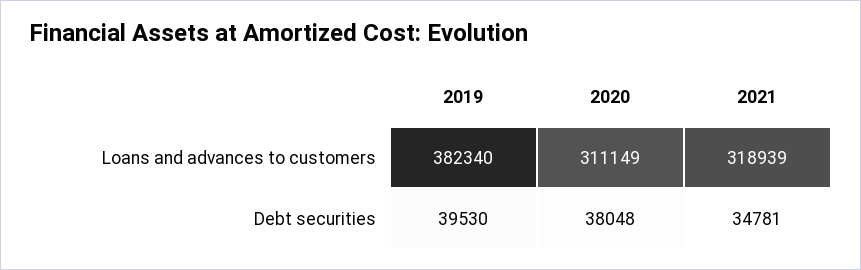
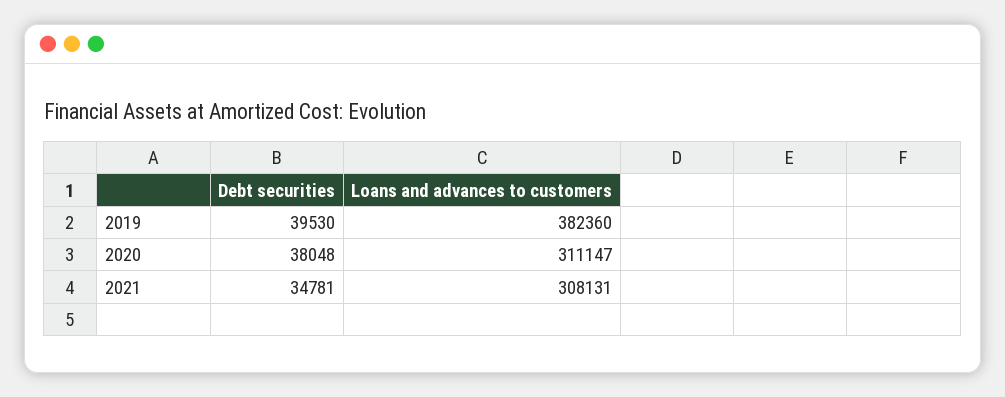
2019, Loans and advances to customers: 382340 -> 382360
2020, Loans and advances to customers: 311149 -> 311147
2021, Loans and advances to customers: 318939 -> 308131

